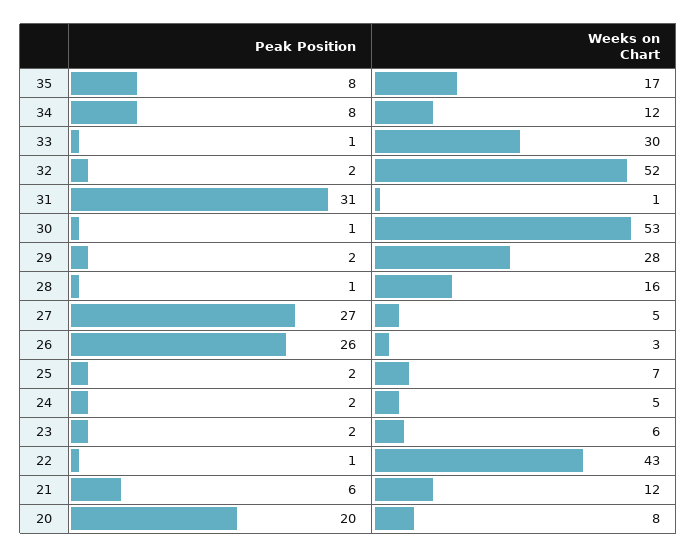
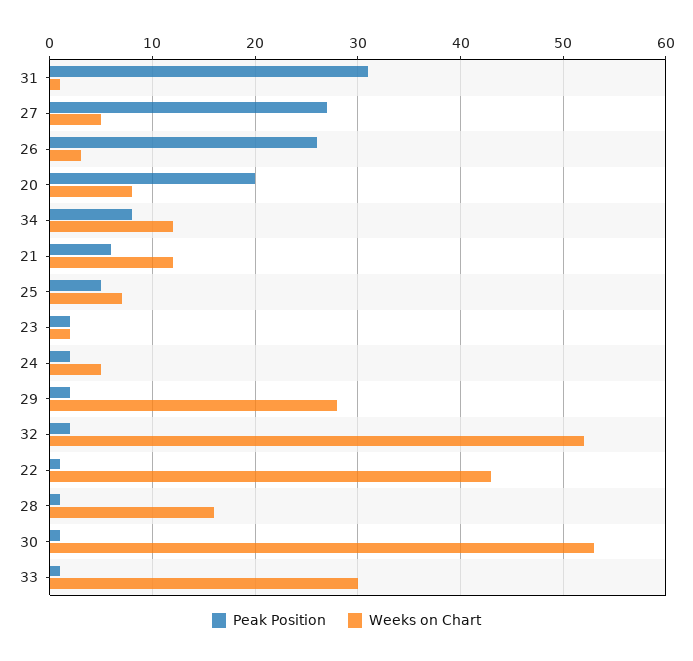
Peak Position, 35: 8 -> none
Weeks on Chart, 35: 17 -> none
Peak Position, 25: 2 -> 5
Weeks on Chart, 23: 6 -> 2

